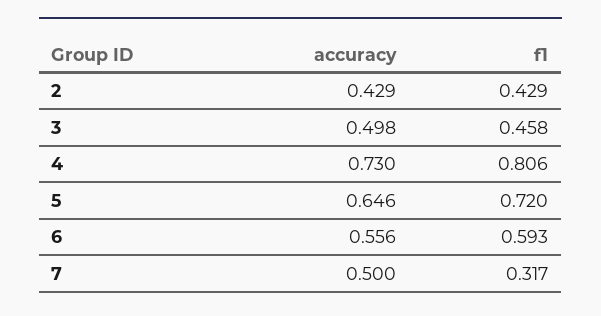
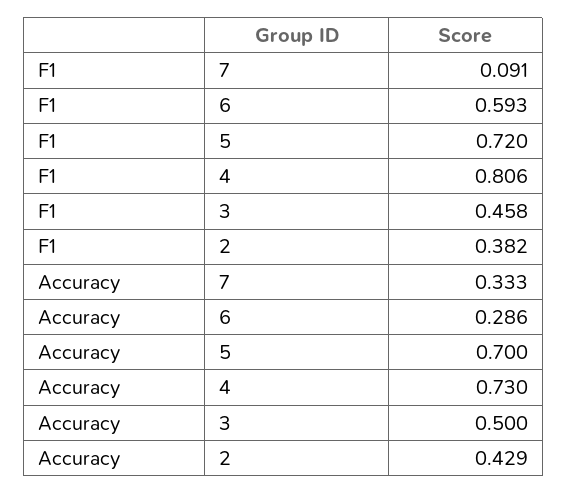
f1, 2: 0.429 -> 0.382
accuracy, 3: 0.498 -> 0.5
accuracy, 5: 0.646 -> 0.7
accuracy, 6: 0.556 -> 0.286
accuracy, 7: 0.5 -> 0.333
f1, 7: 0.317 -> 0.091

